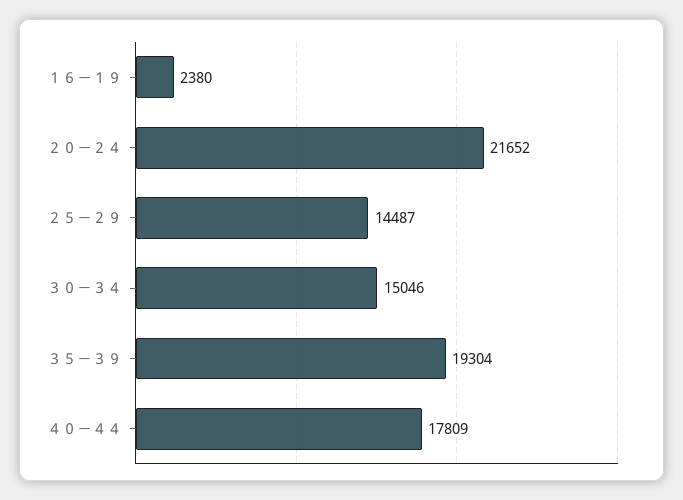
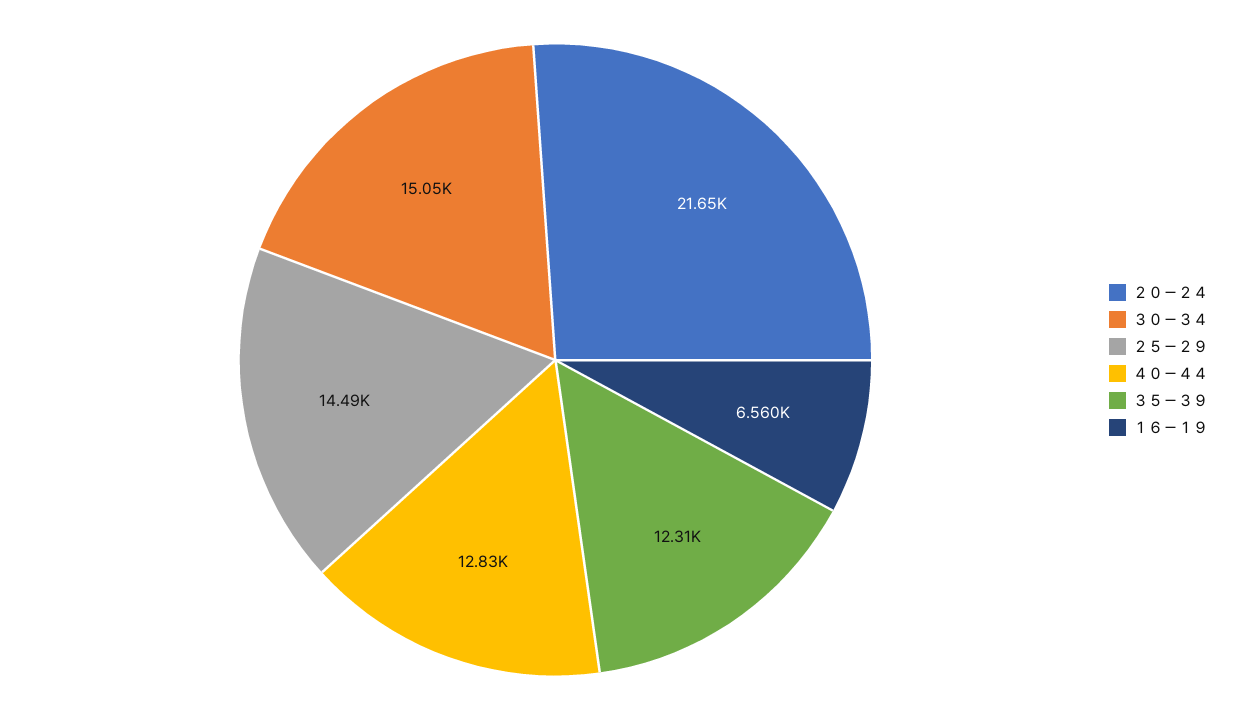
１６－１９: 2380 -> 6560
３５－３９: 19304 -> 12310
４０－４４: 17809 -> 12830

